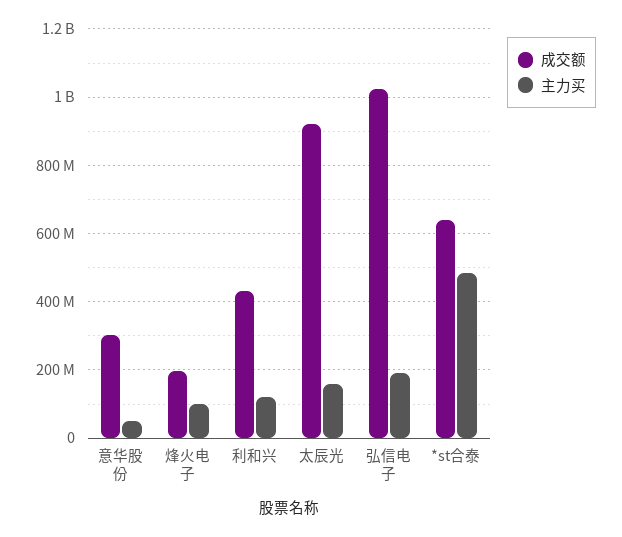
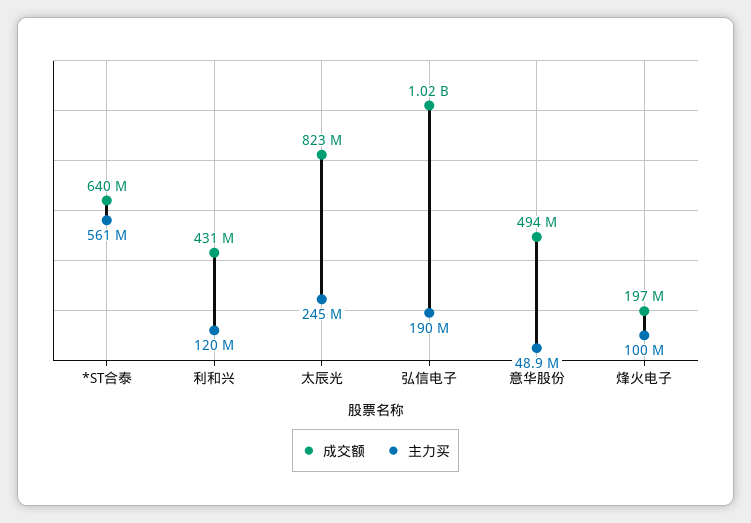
成交额, 意华股份: 300000000 -> 494000000
成交额, 太辰光: 920000000 -> 823000000
主力买, 太辰光: 160000000 -> 245000000
主力买, *st合泰: 480000000 -> 561000000

